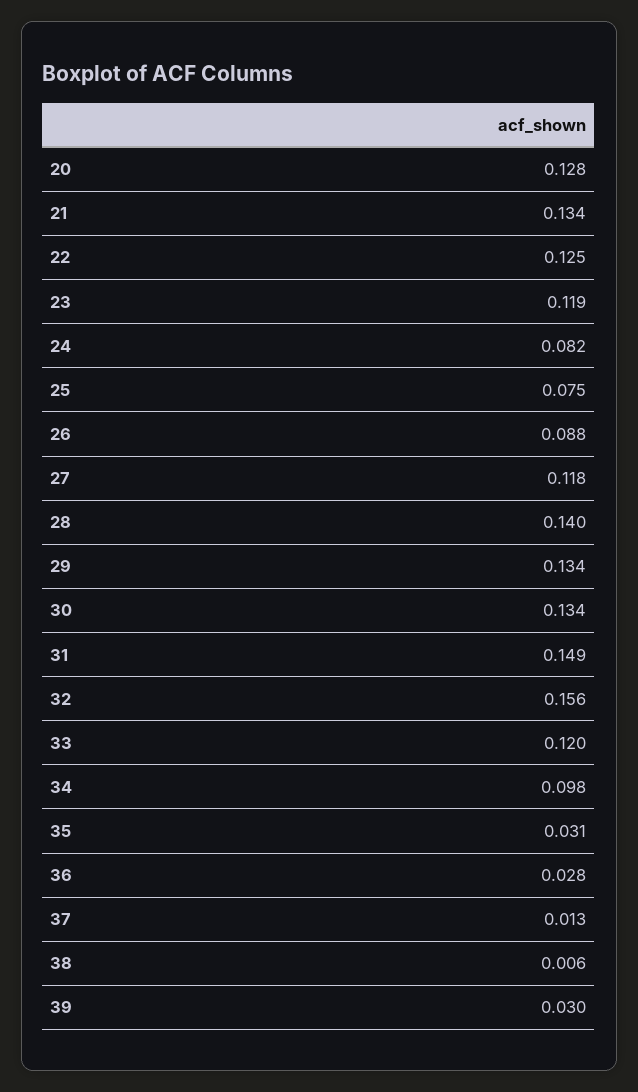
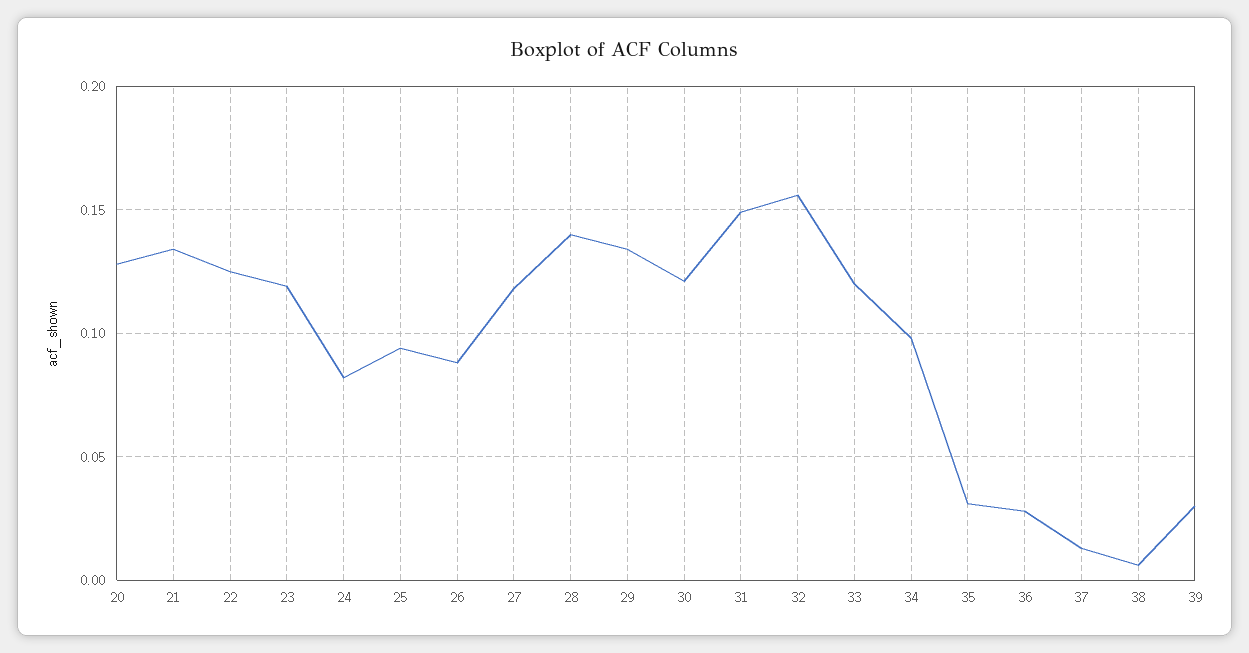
25: 0.075 -> 0.095
30: 0.134 -> 0.12

